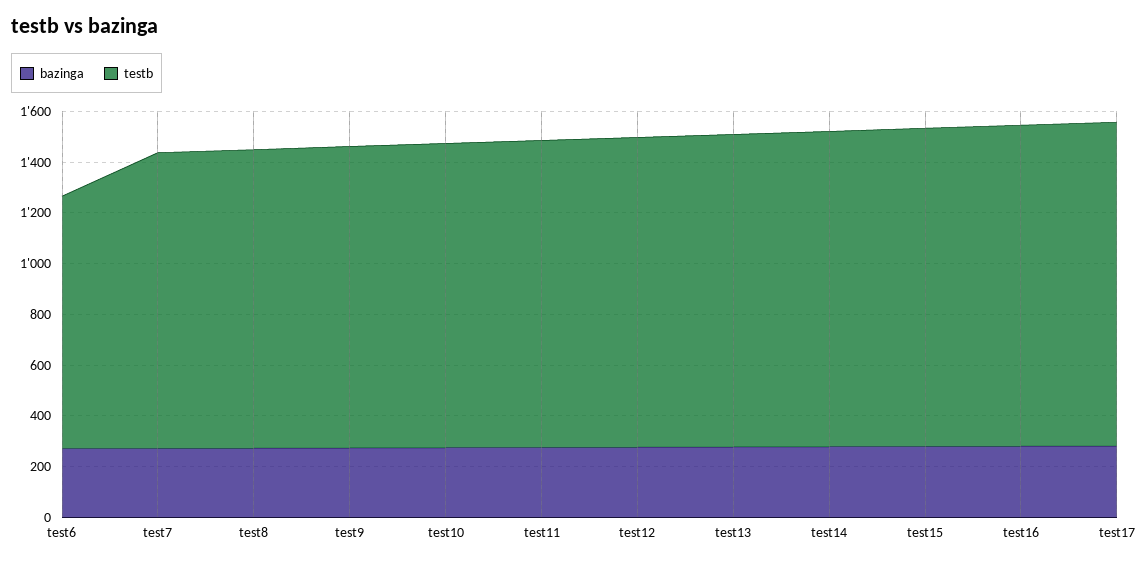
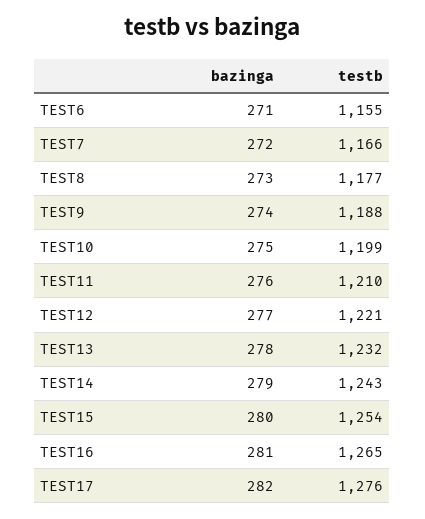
testb, test6: 1000 -> 1155

